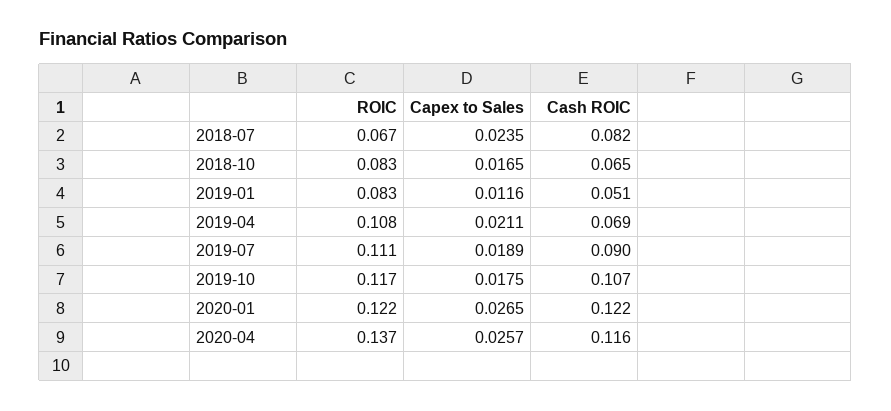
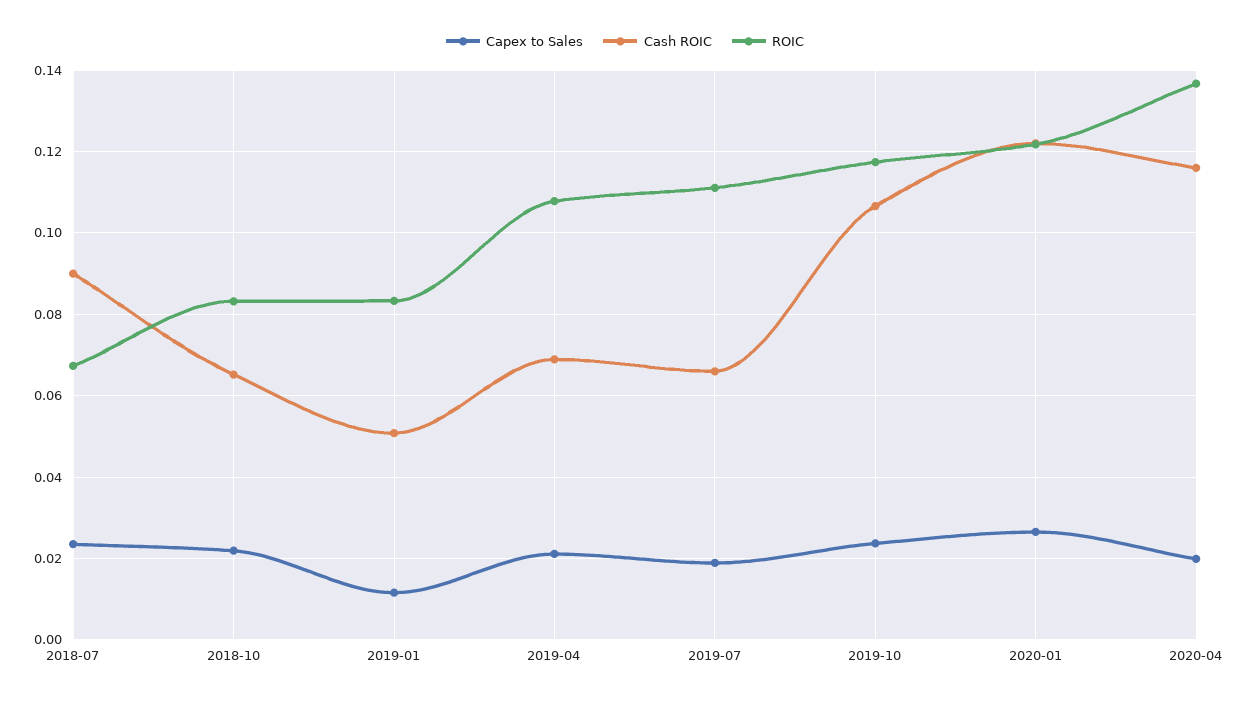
Cash ROIC, 2018-07: 0.082 -> 0.09
Capex to Sales, 2018-10: 0.0165 -> 0.022
Cash ROIC, 2019-07: 0.09 -> 0.066
Capex to Sales, 2019-10: 0.0175 -> 0.024
Capex to Sales, 2020-04: 0.0257 -> 0.02

